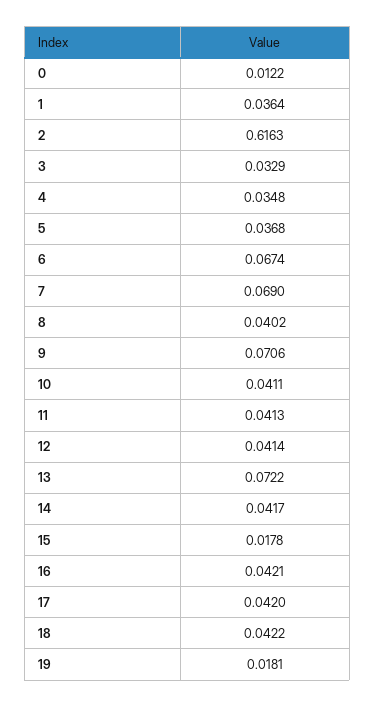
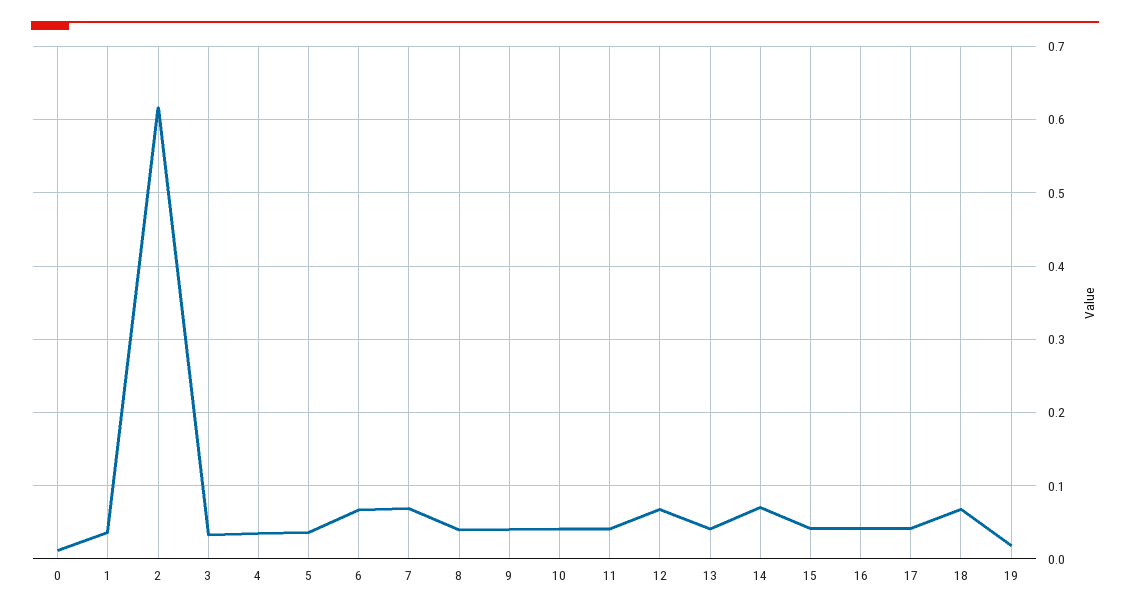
9: 0.0706 -> 0.04
12: 0.0414 -> 0.07
13: 0.0722 -> 0.04
14: 0.0417 -> 0.07
15: 0.0178 -> 0.04
18: 0.0422 -> 0.07

